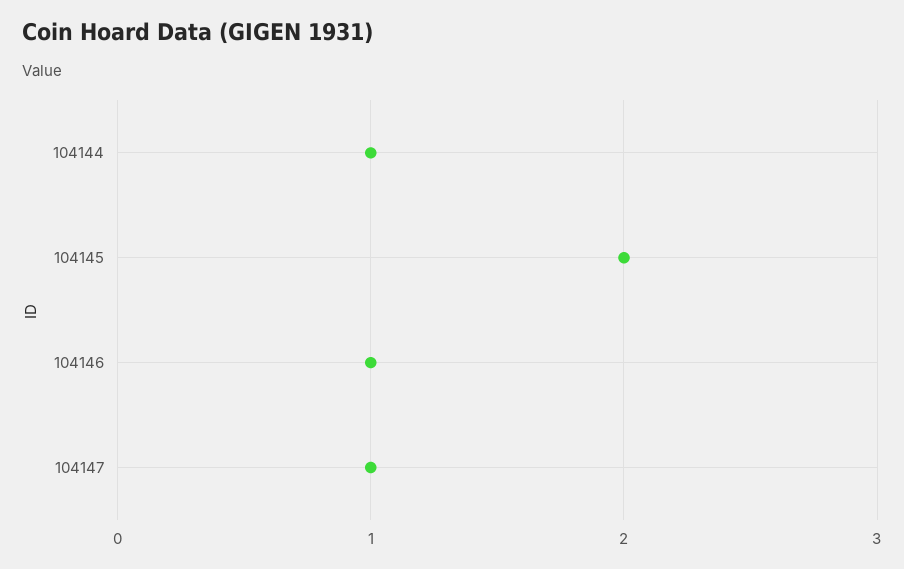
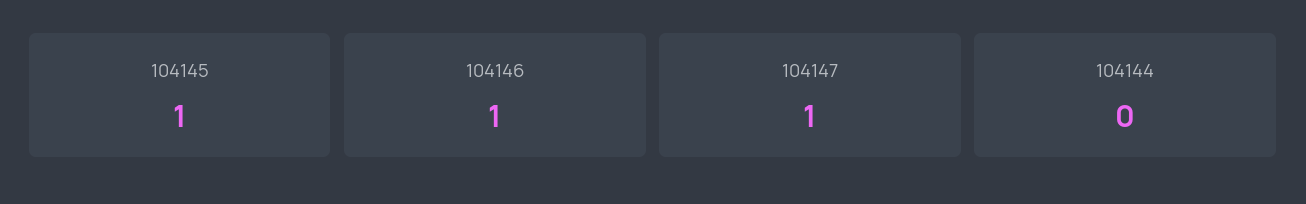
104144: 1 -> 0
104145: 2 -> 1

